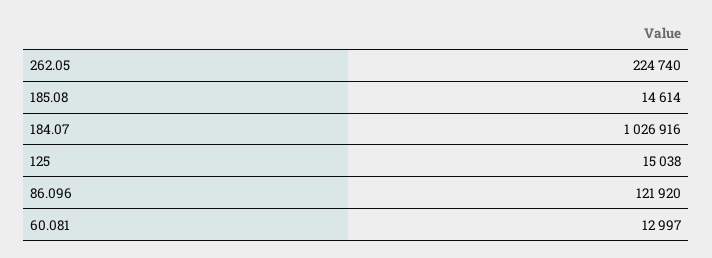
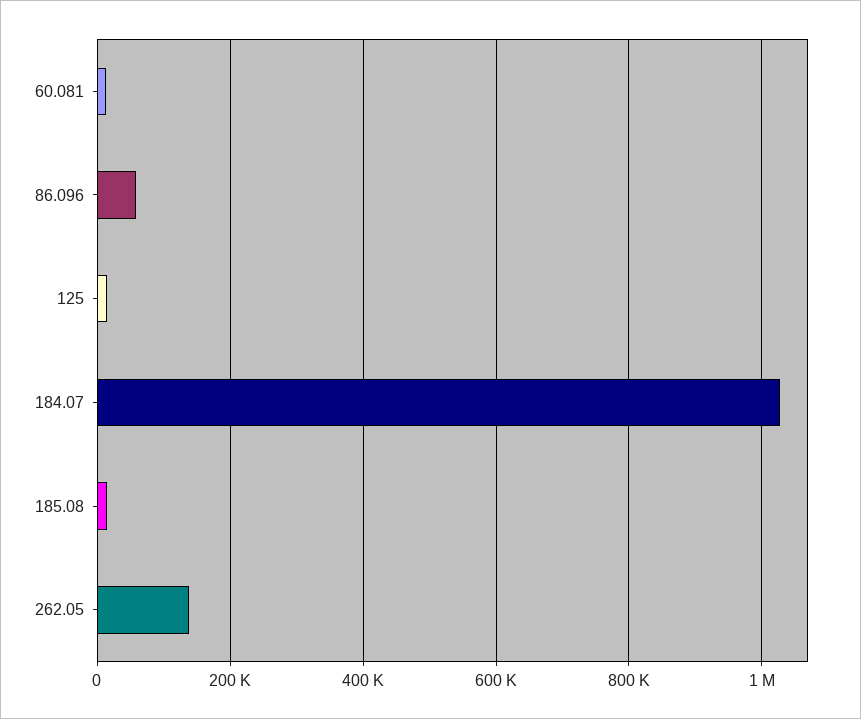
262.05: 224740 -> 140000
86.096: 121920 -> 60000

